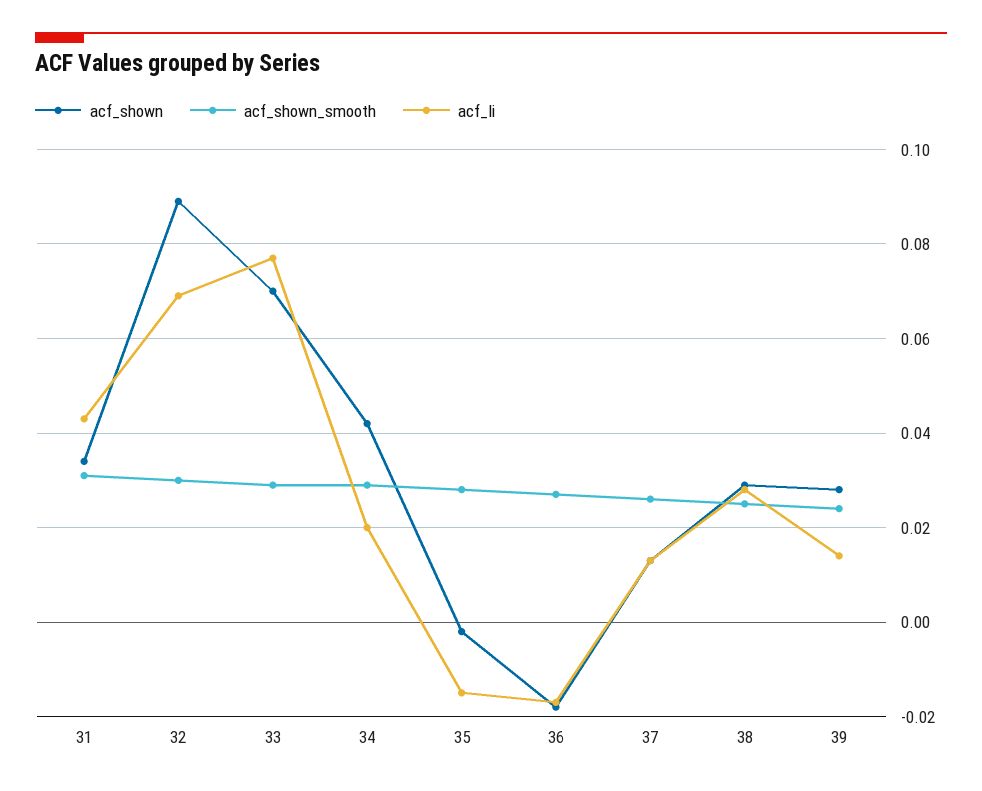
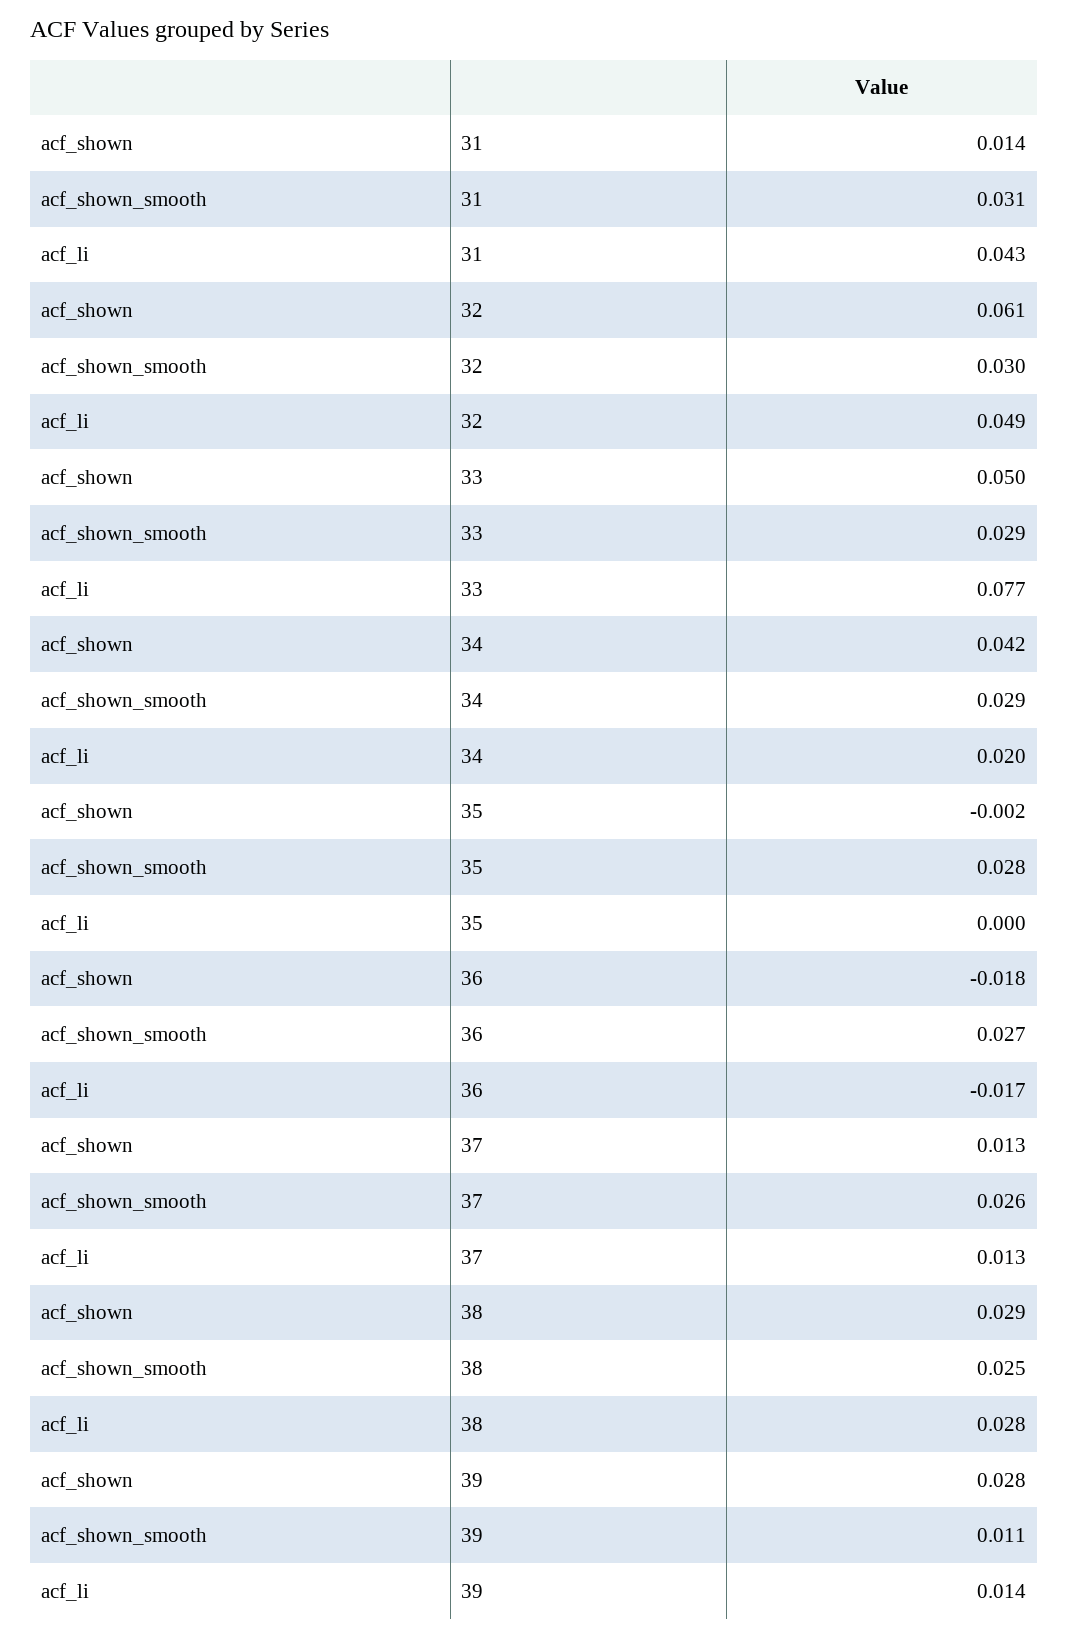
acf_shown, 31: 0.035 -> 0.014
acf_shown, 32: 0.09 -> 0.061
acf_li, 32: 0.07 -> 0.049
acf_shown, 33: 0.07 -> 0.05
acf_li, 35: -0.015 -> 0
acf_shown_smooth, 39: 0.025 -> 0.011

